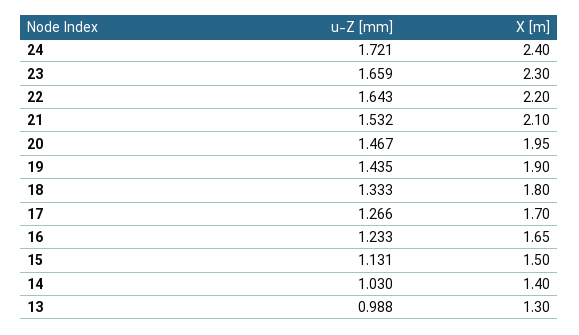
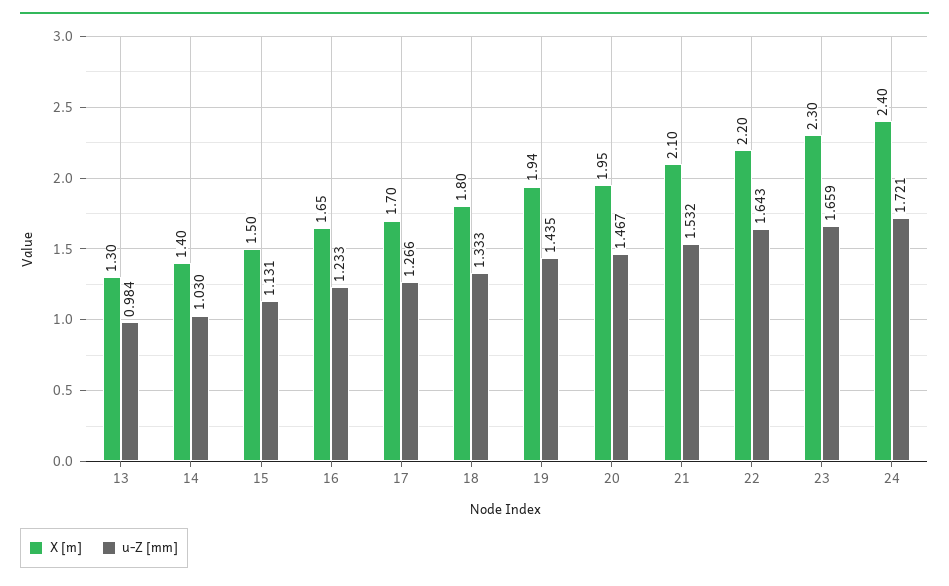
X [m], 19: 1.9 -> 1.94
u-Z [mm], 13: 0.988 -> 0.984

